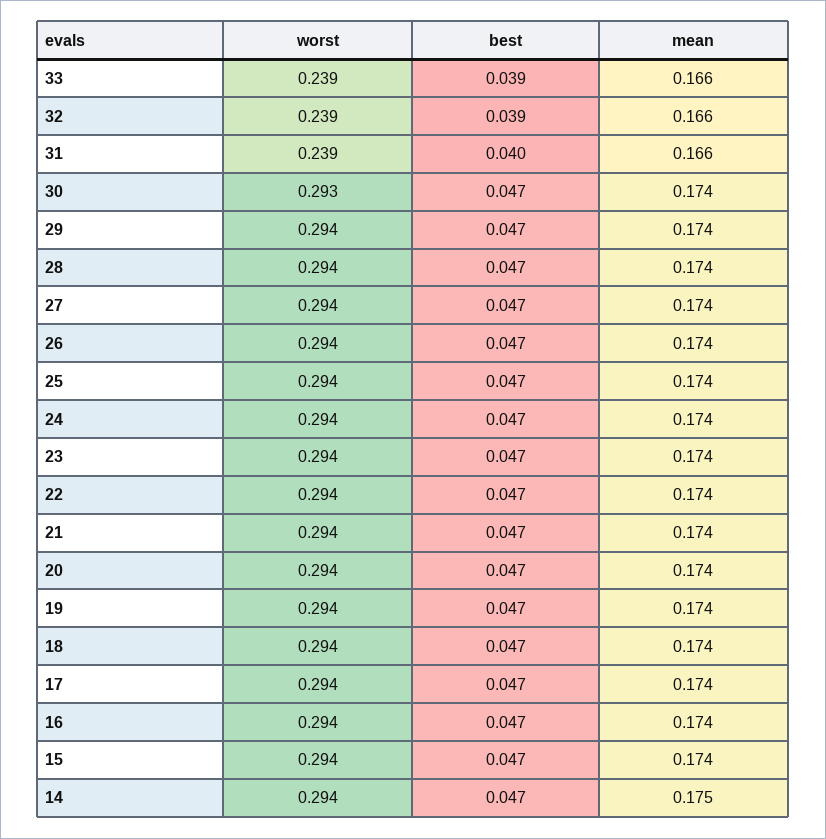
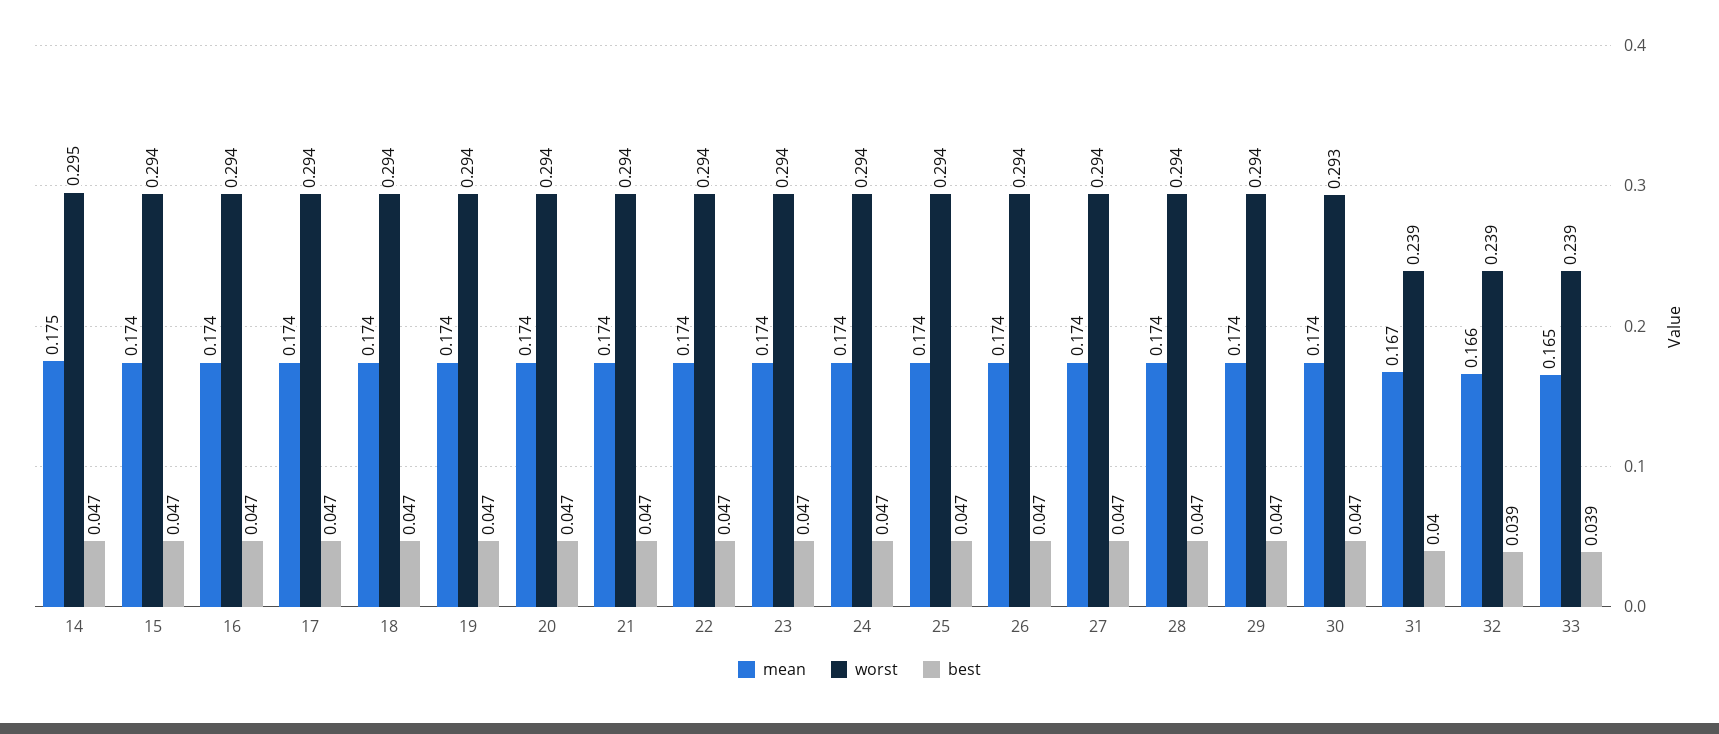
mean, 33: 0.166 -> 0.165
mean, 31: 0.166 -> 0.167
worst, 14: 0.294 -> 0.295

